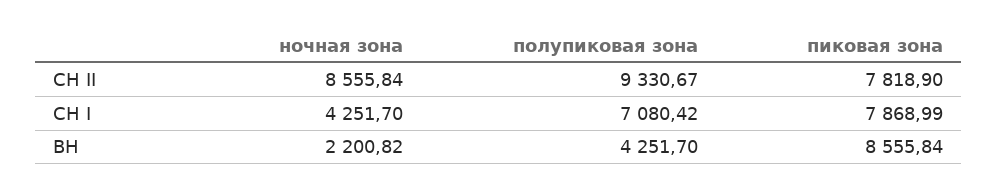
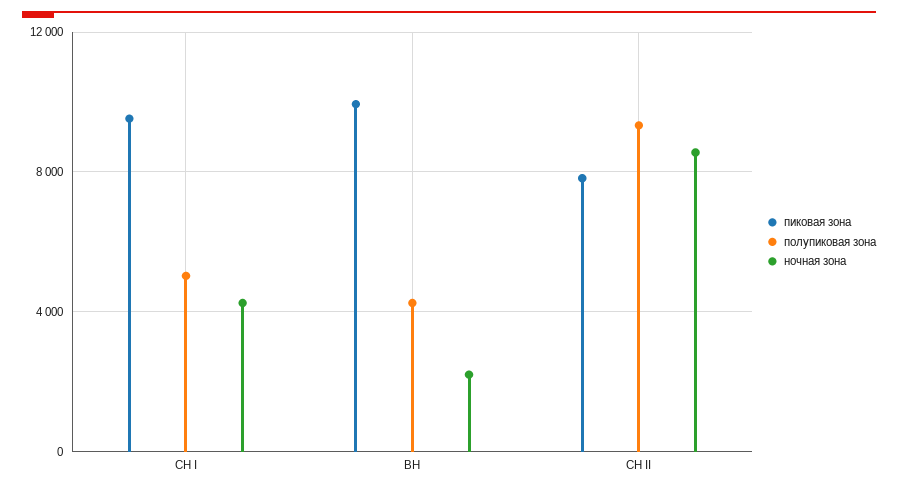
полупиковая зона, СН I: 7080.42 -> 5000
пиковая зона, СН I: 7868.99 -> 9500
пиковая зона, ВН: 8555.84 -> 10000

